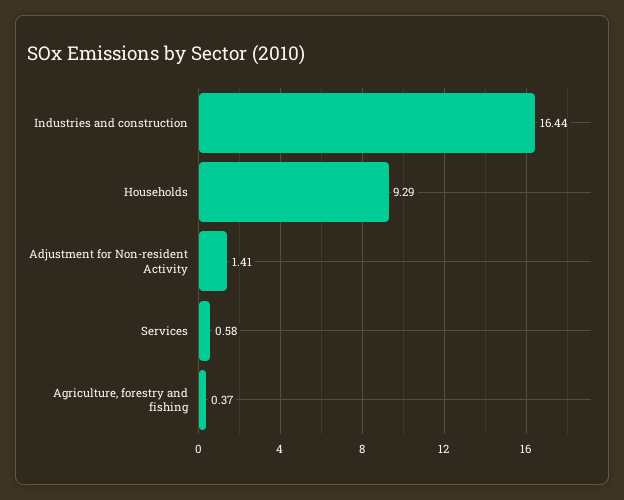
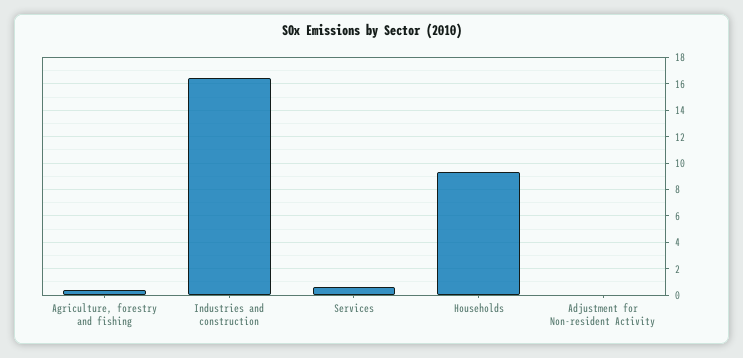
Adjustment for Non-resident Activity: 1.41 -> 0

